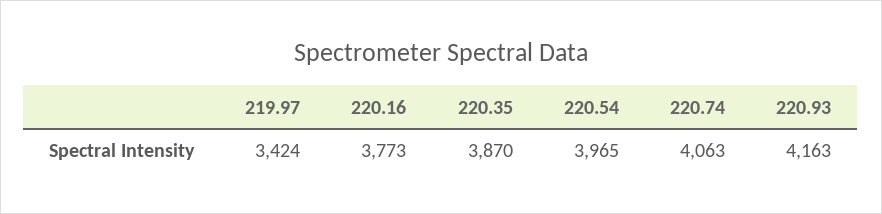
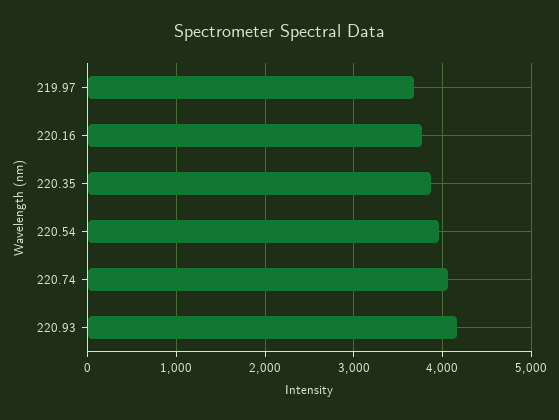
219.97: 3424 -> 3700

